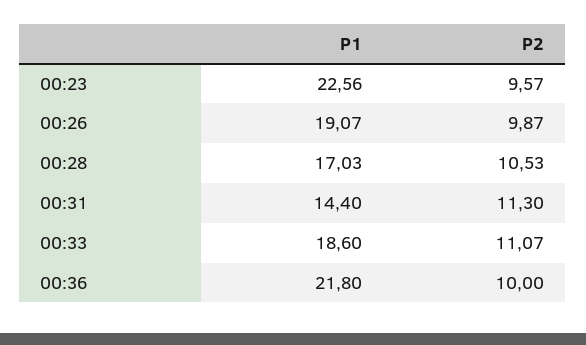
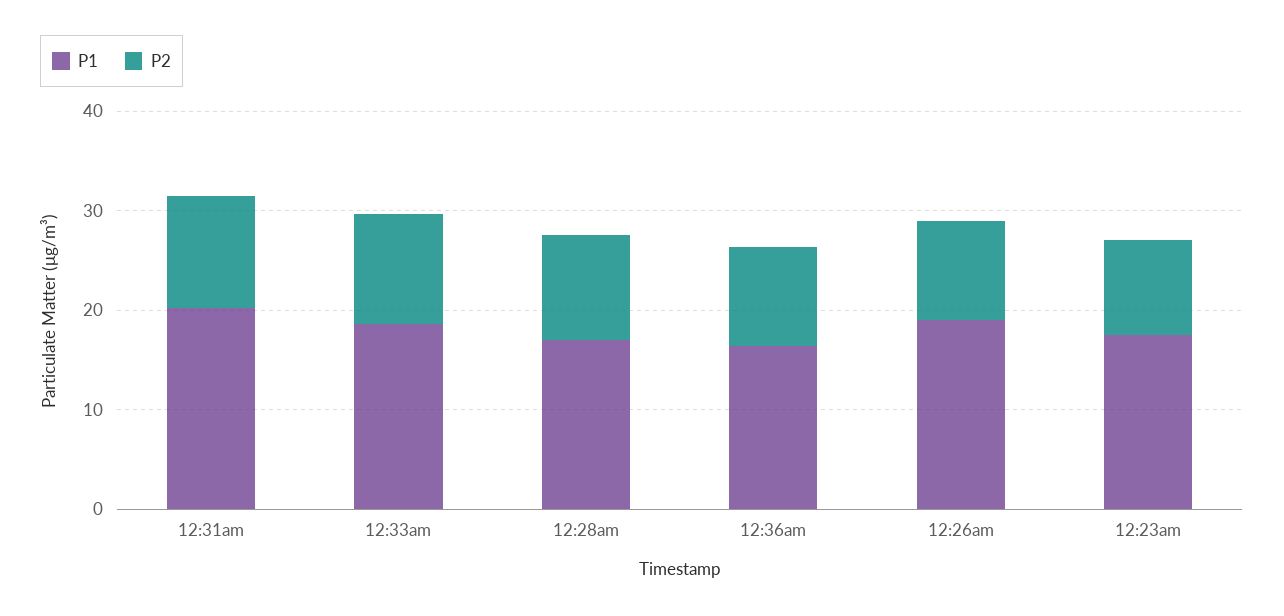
P1, 00:23: 22.56 -> 18
P1, 00:31: 14.4 -> 20
P1, 00:36: 21.8 -> 16

